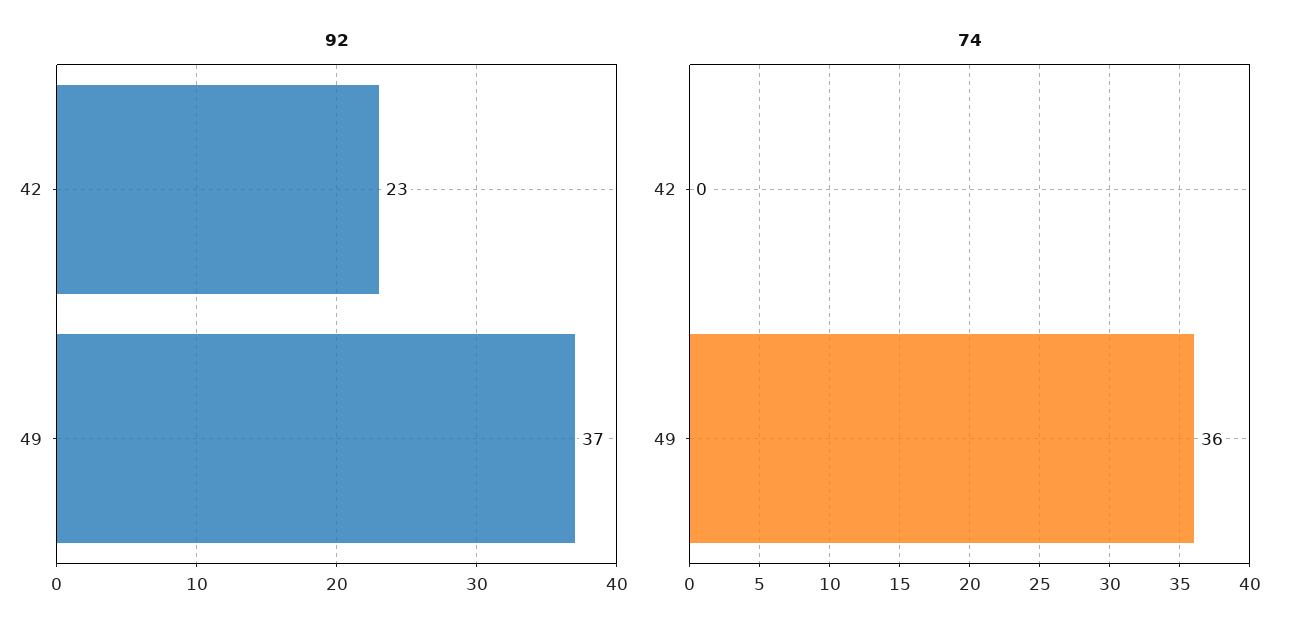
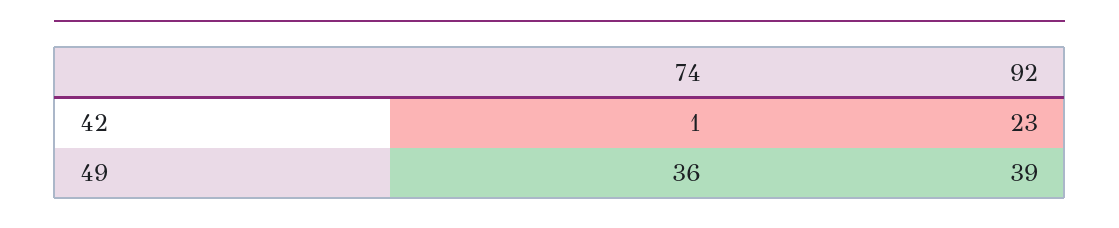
92, 49: 37 -> 39
74, 42: 0 -> 1

